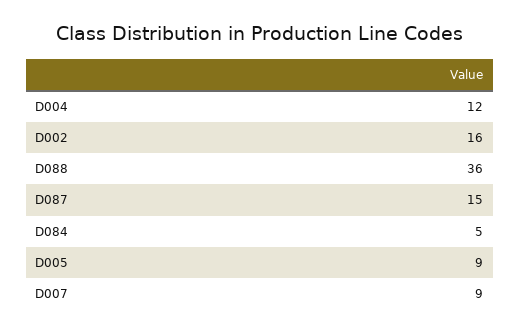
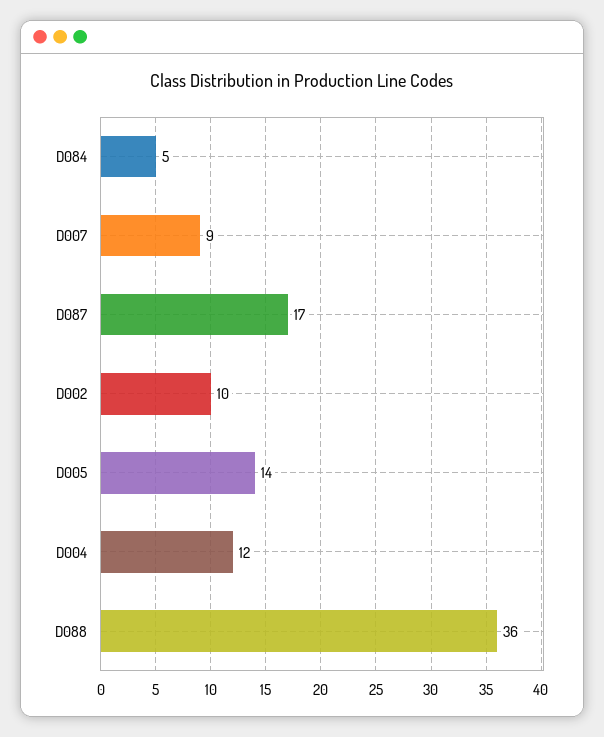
D002: 16 -> 10
D087: 15 -> 17
D005: 9 -> 14

